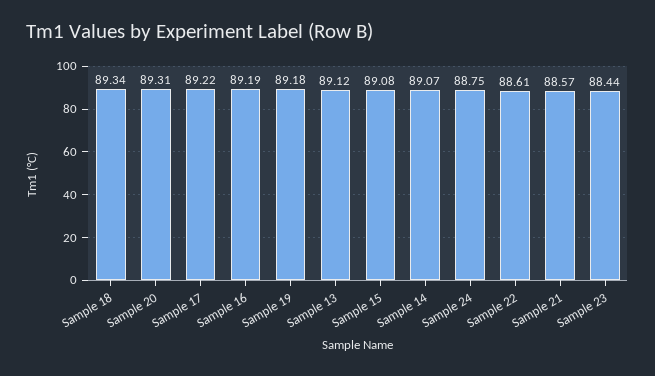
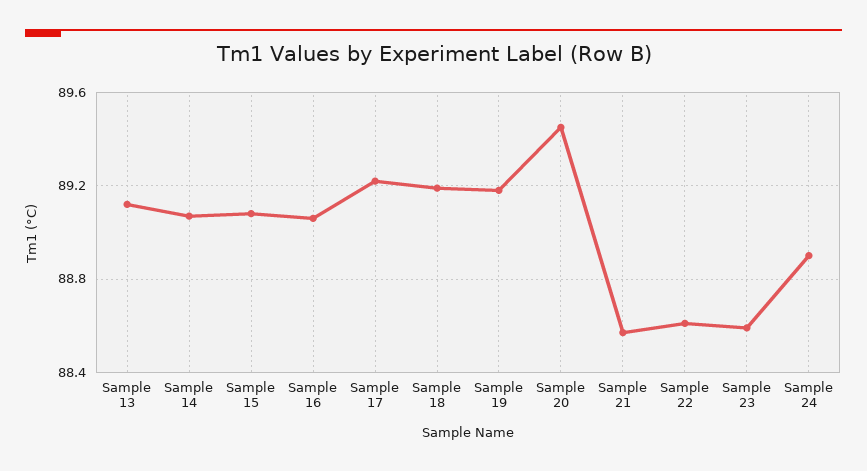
Sample 18: 89.34 -> 89.2
Sample 20: 89.31 -> 89.45
Sample 16: 89.19 -> 89.05
Sample 24: 88.75 -> 88.9
Sample 23: 88.44 -> 88.6

